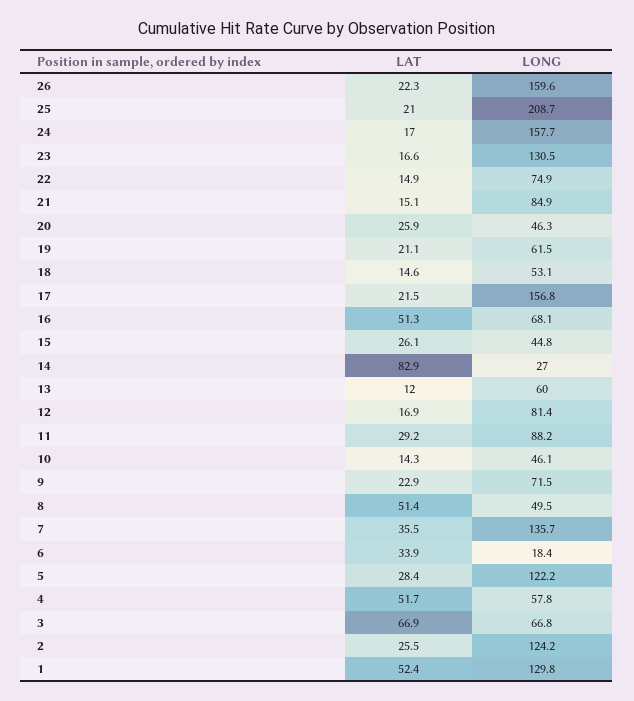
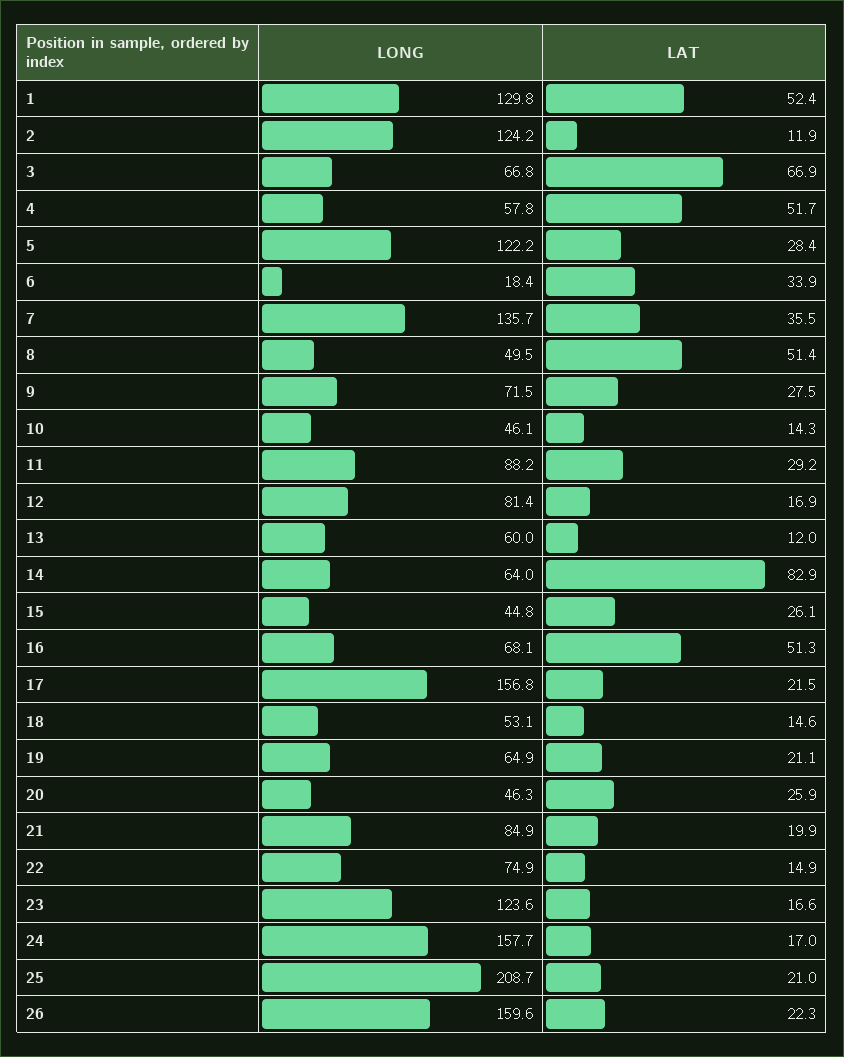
LONG, 23: 130.5 -> 123.6
LAT, 21: 15.1 -> 19.9
LONG, 19: 61.5 -> 64.9
LONG, 14: 27 -> 64
LAT, 9: 22.9 -> 27.5
LAT, 2: 25.5 -> 11.9

